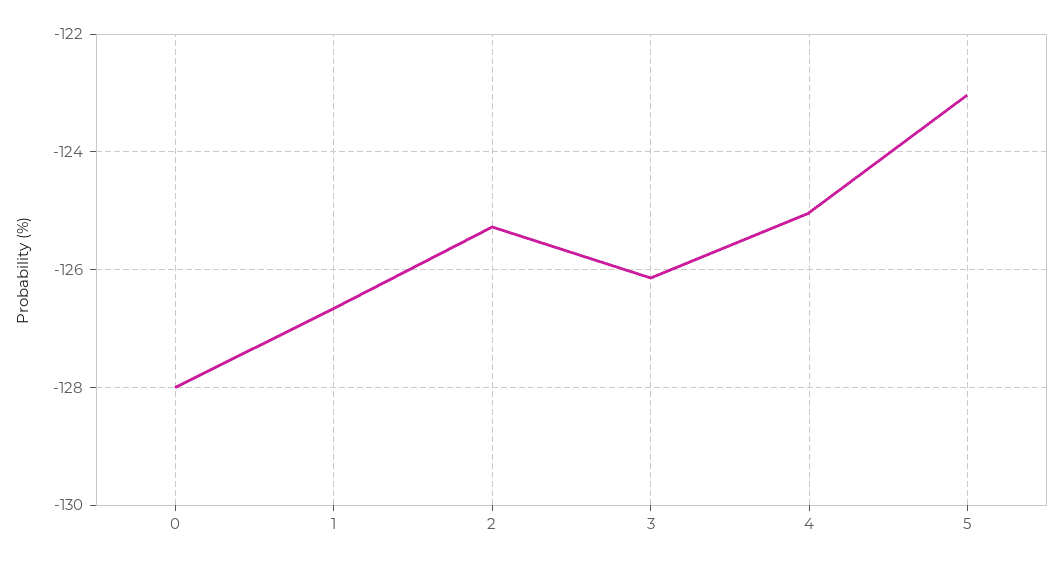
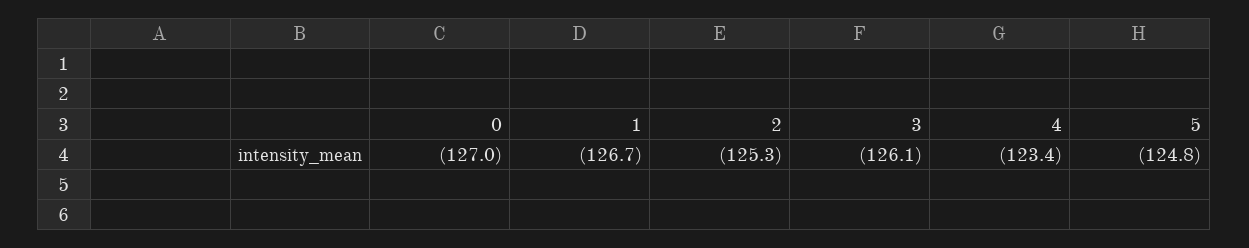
0: -128 -> -127
4: -125 -> -123.4
5: -123 -> -124.8

